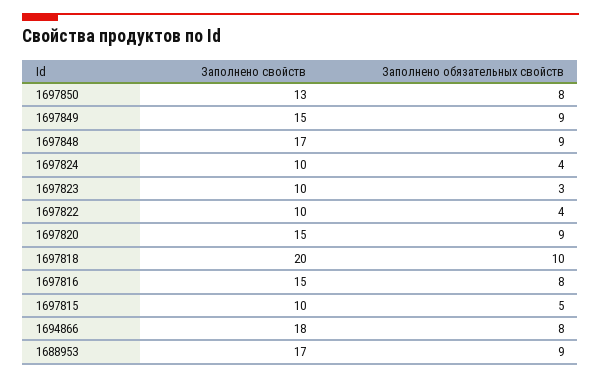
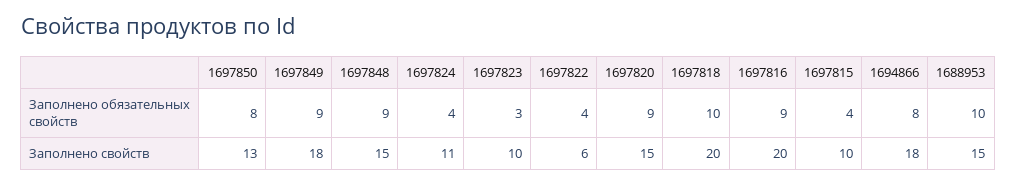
Заполнено свойств, 1697849: 15 -> 18
Заполнено свойств, 1697848: 17 -> 15
Заполнено свойств, 1697824: 10 -> 11
Заполнено свойств, 1697822: 10 -> 6
Заполнено свойств, 1697816: 15 -> 20
Заполнено обязательных свойств, 1697816: 8 -> 9
Заполнено обязательных свойств, 1697815: 5 -> 4
Заполнено свойств, 1688953: 17 -> 15
Заполнено обязательных свойств, 1688953: 9 -> 10

